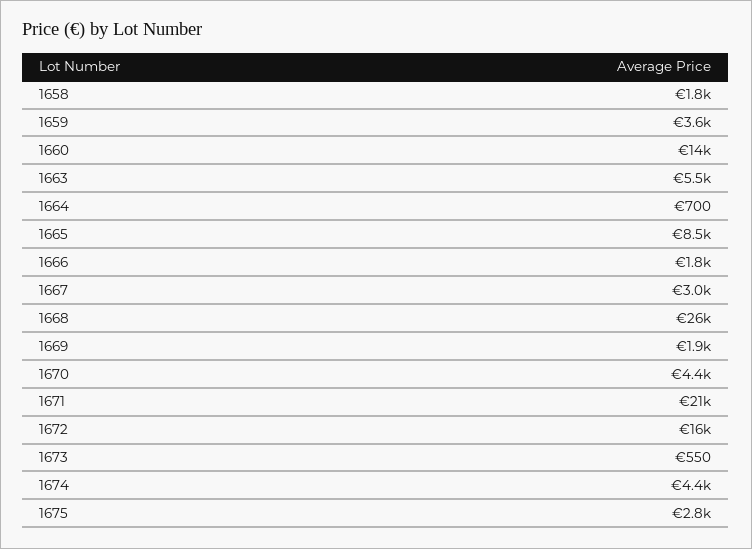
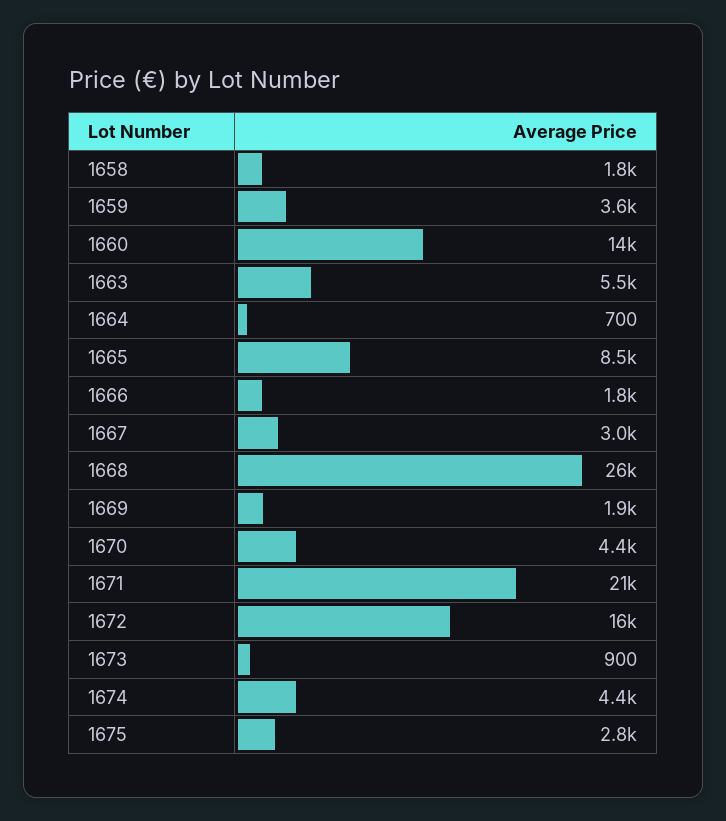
1673: 550 -> 900

